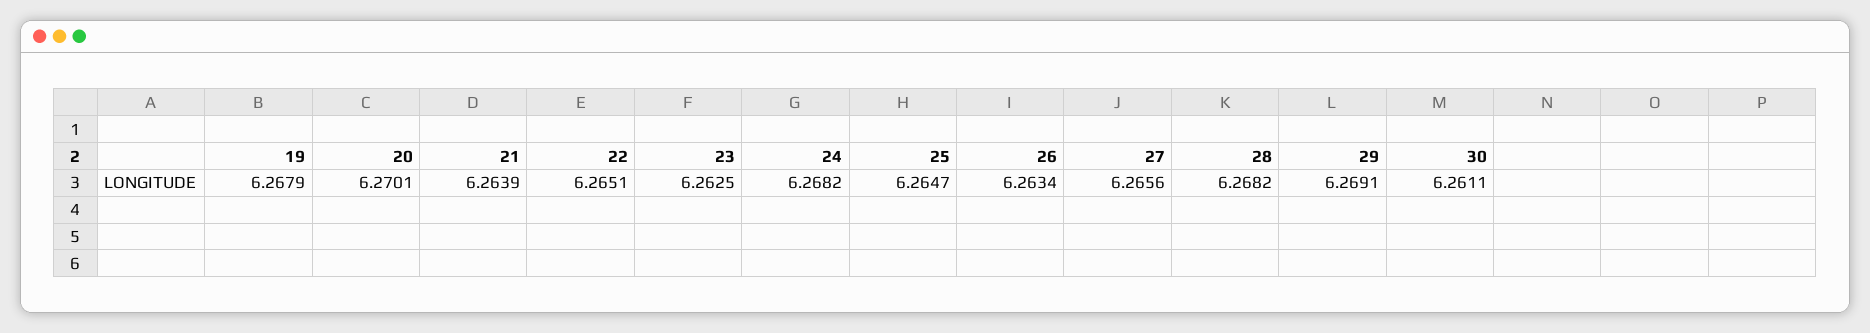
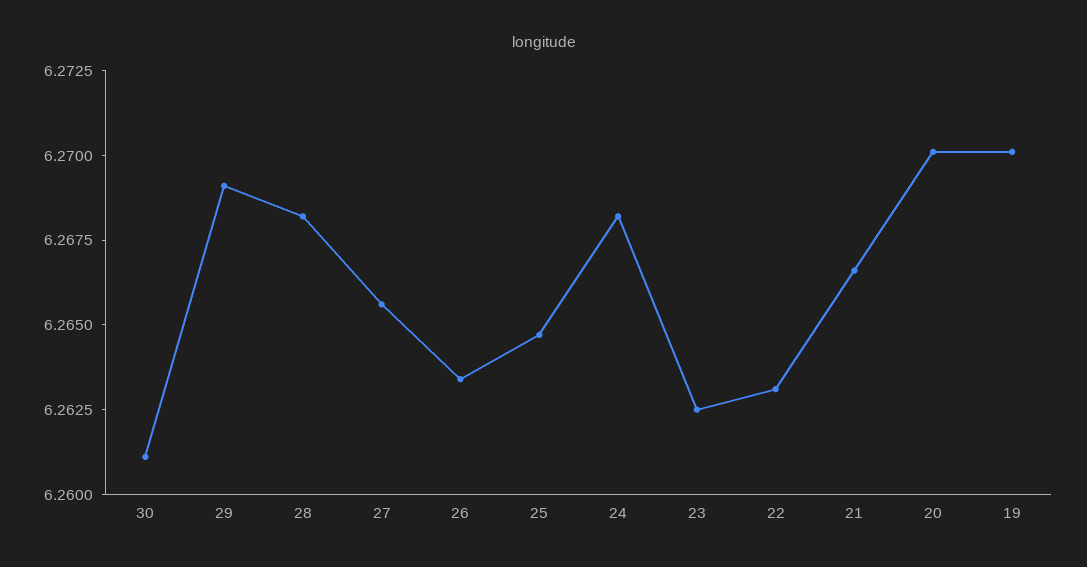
19: 6.2679 -> 6.27
21: 6.2639 -> 6.2665
22: 6.2651 -> 6.263

